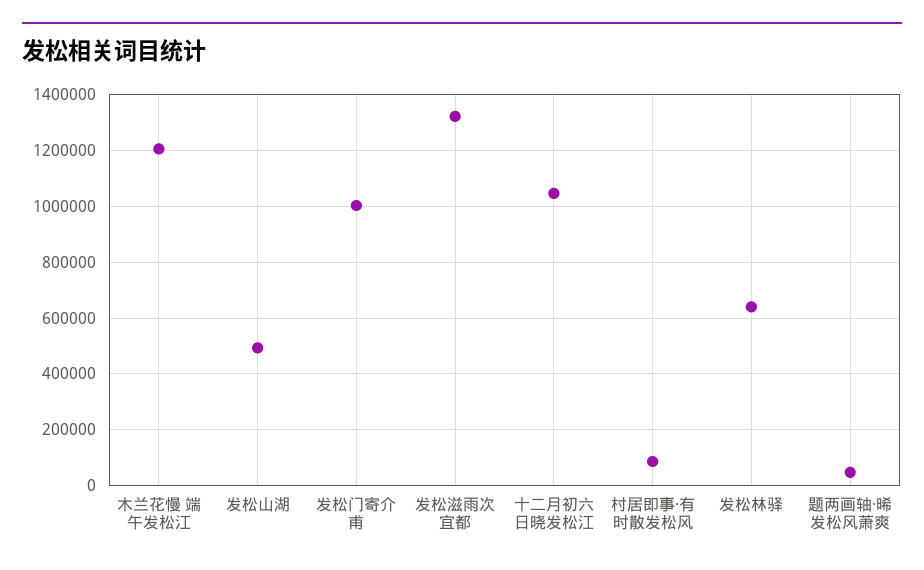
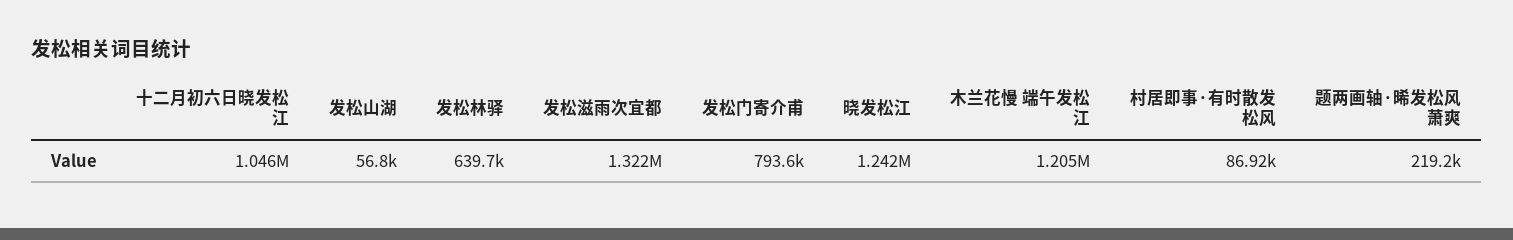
发松山湖: 500000 -> 56800
发松门寄介甫: 1000000 -> 793600
题两画轴·晞发松风萧爽: 50000 -> 219200
晓发松江: none -> 1242000

